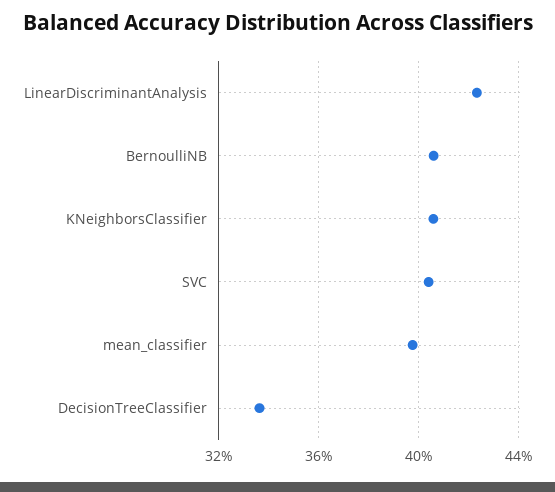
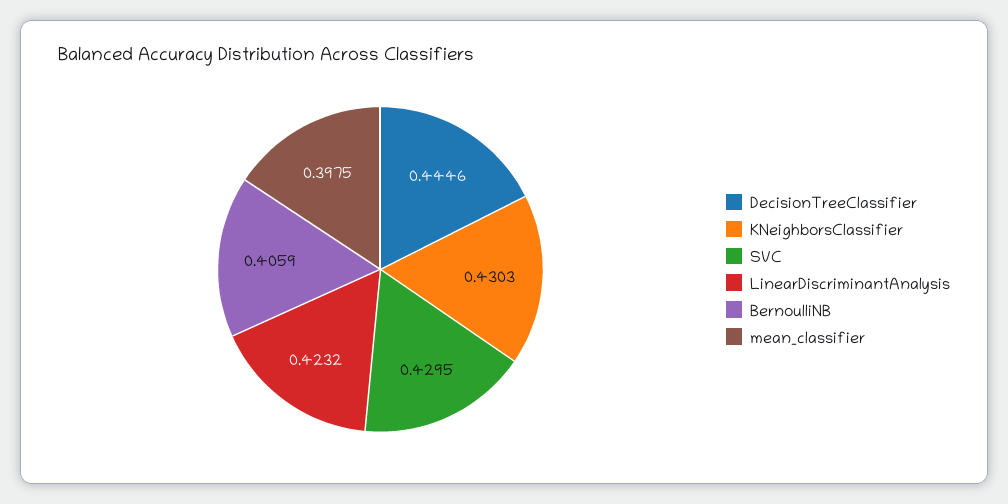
KNeighborsClassifier: 0.405 -> 0.4303
SVC: 0.405 -> 0.4295
DecisionTreeClassifier: 0.335 -> 0.4446

